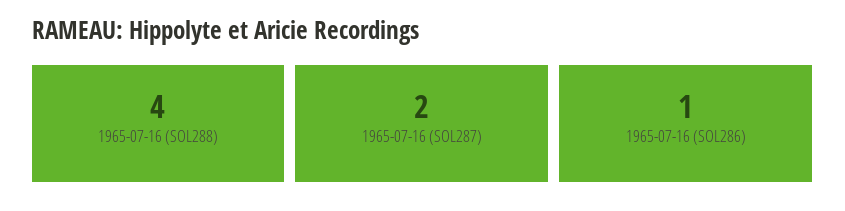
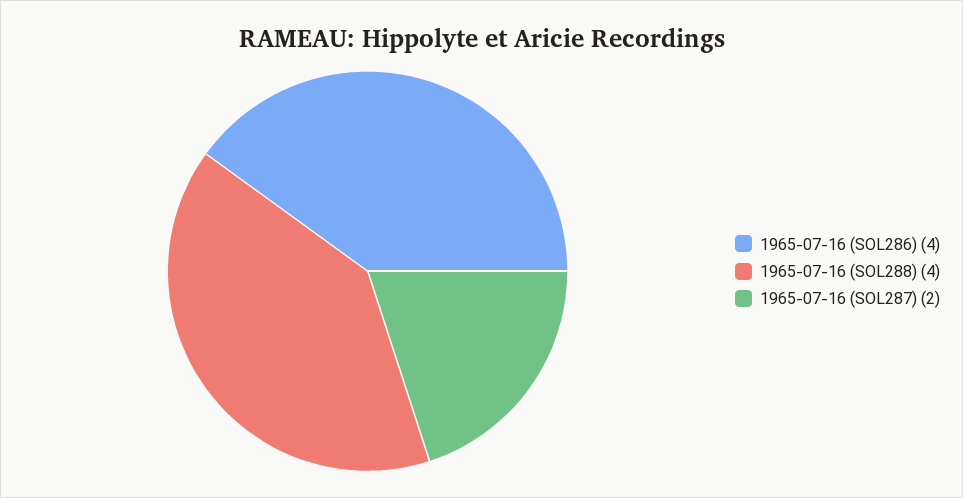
1965-07-16 (SOL286): 1 -> 4

